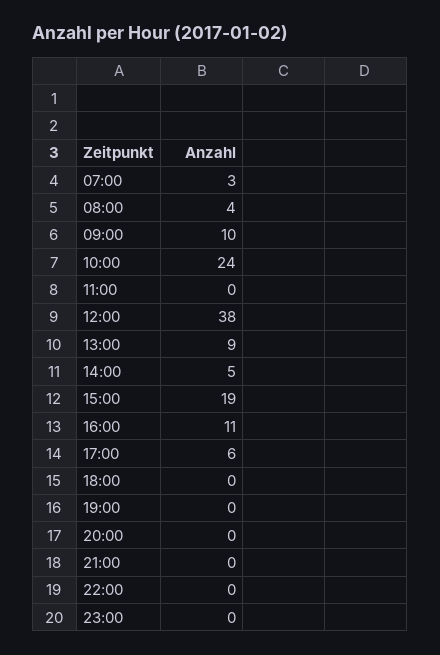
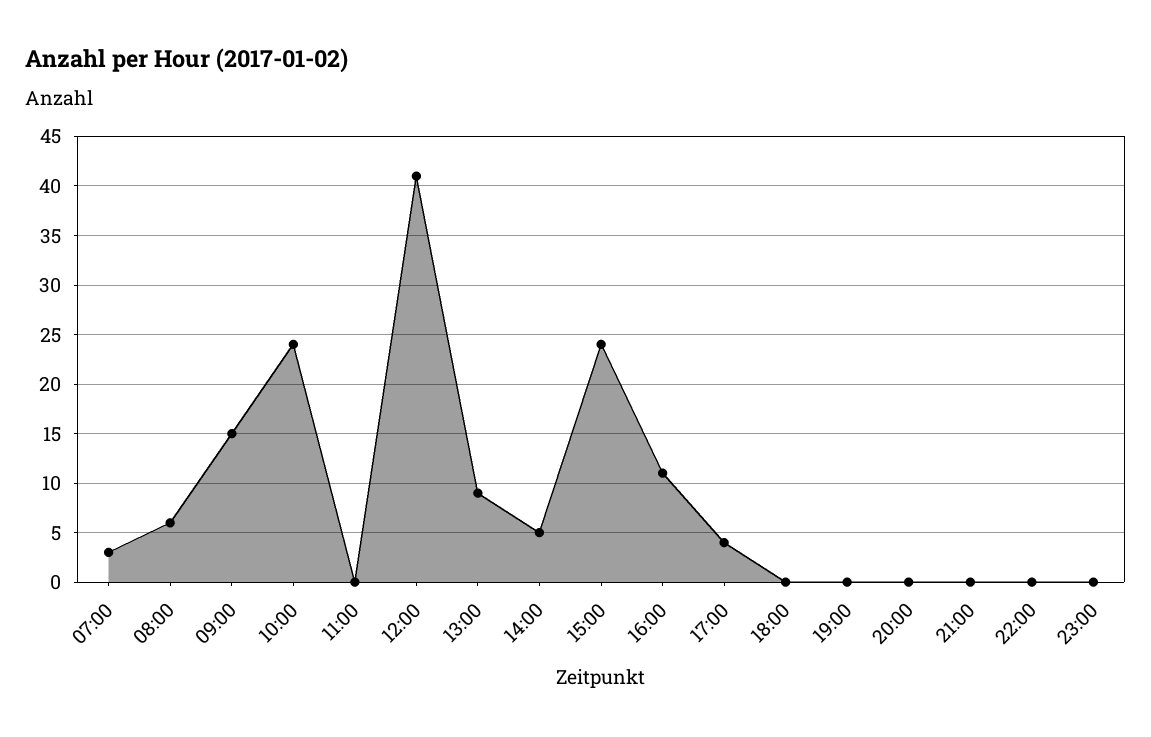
08:00: 4 -> 6
09:00: 10 -> 15
12:00: 38 -> 41
15:00: 19 -> 24
17:00: 6 -> 4

